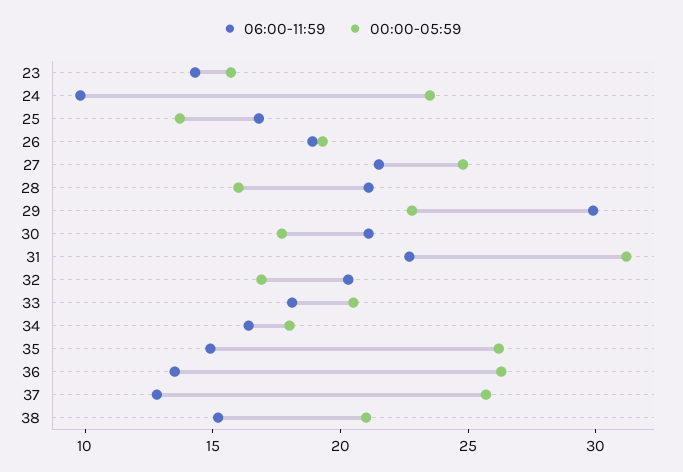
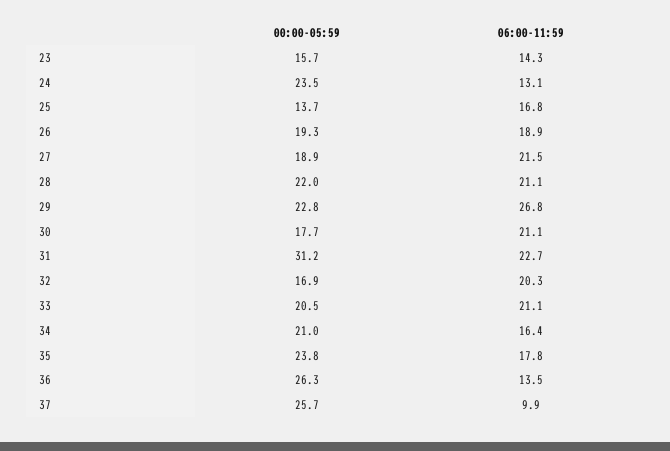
06:00-11:59, 24: 10 -> 13.1
00:00-05:59, 27: 25 -> 18.9
00:00-05:59, 28: 16 -> 22
06:00-11:59, 29: 30 -> 26.8
06:00-11:59, 33: 18 -> 21.1
00:00-05:59, 34: 18 -> 21
06:00-11:59, 35: 15 -> 17.8
00:00-05:59, 35: 26 -> 23.8
06:00-11:59, 37: 13 -> 9.9
06:00-11:59, 38: 15 -> none
00:00-05:59, 38: 21 -> none

